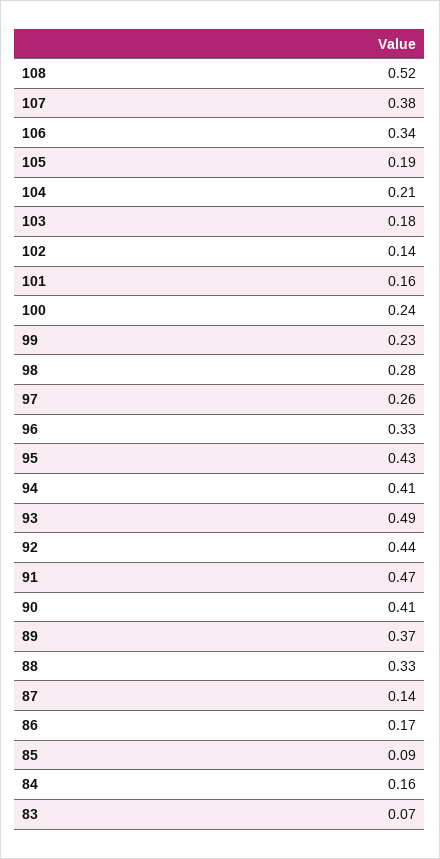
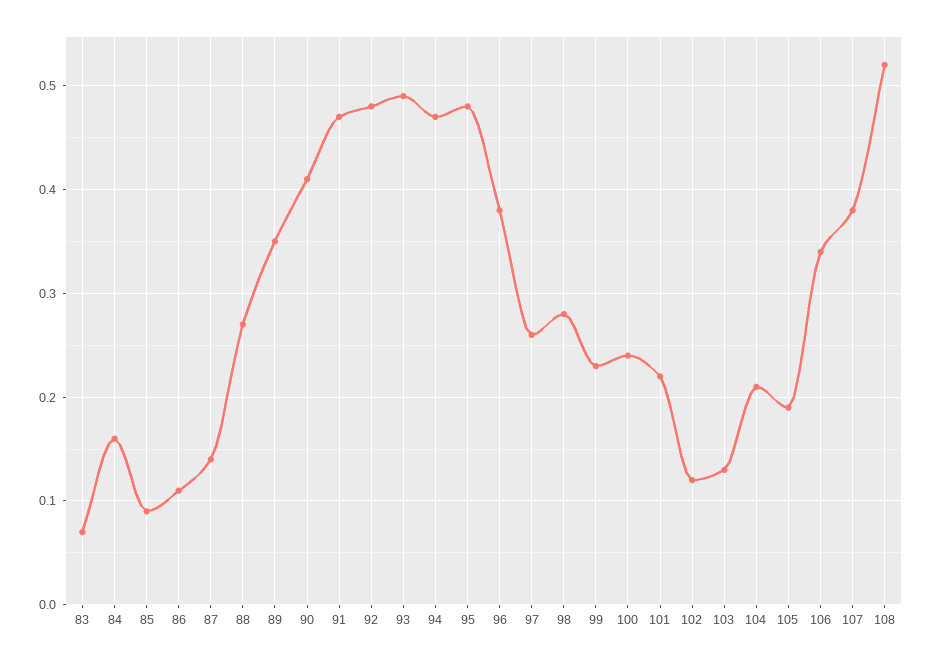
103: 0.18 -> 0.13
102: 0.14 -> 0.12
101: 0.16 -> 0.22
96: 0.33 -> 0.38
95: 0.43 -> 0.48
94: 0.41 -> 0.47
92: 0.44 -> 0.48
89: 0.37 -> 0.35
88: 0.33 -> 0.27
86: 0.17 -> 0.11

